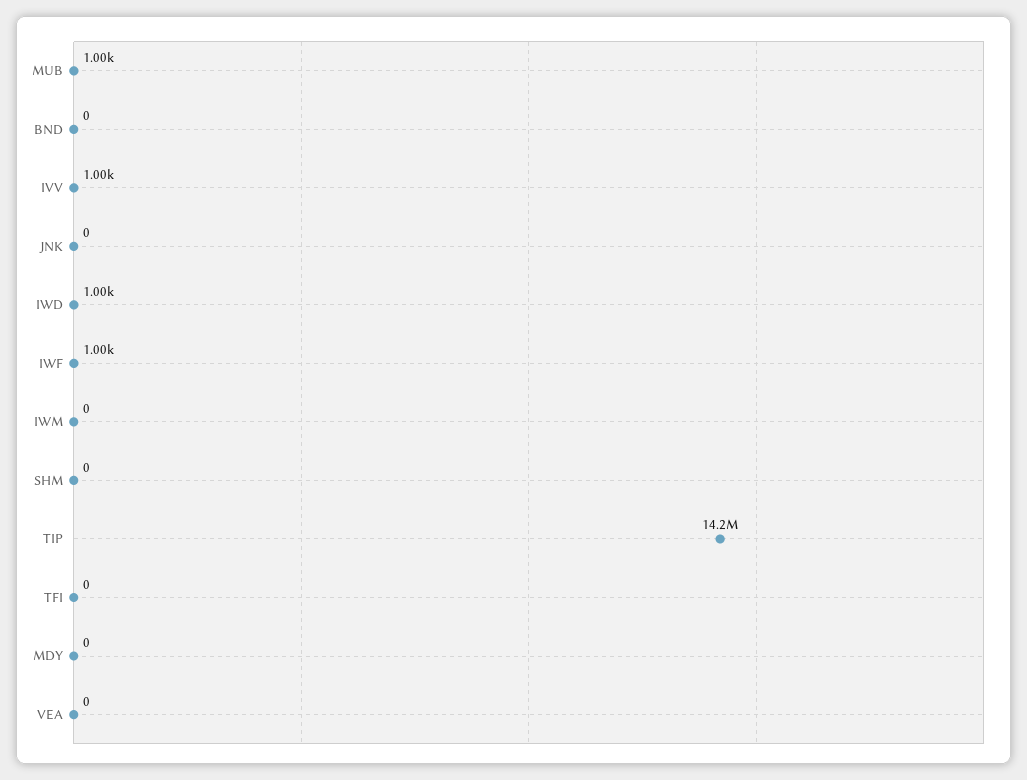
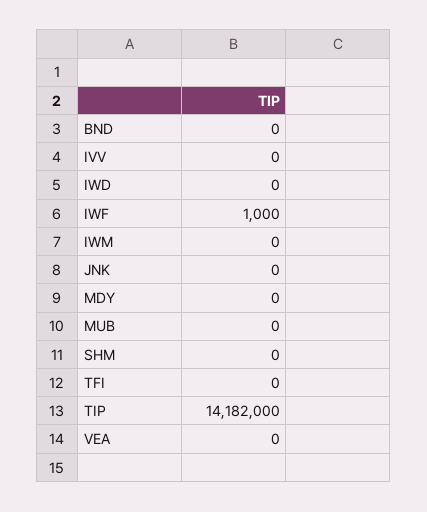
MUB: 1000 -> 0
IVV: 1000 -> 0
IWD: 1000 -> 0

